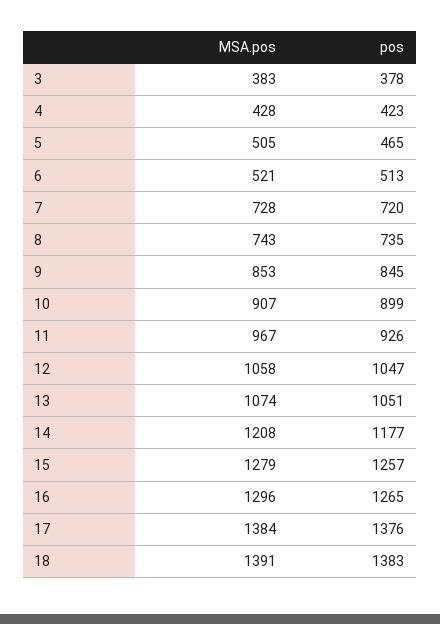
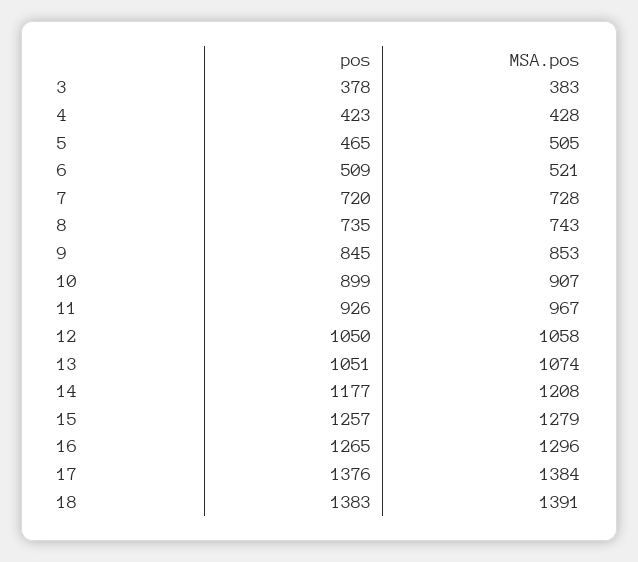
pos, 6: 513 -> 509
pos, 12: 1047 -> 1050

